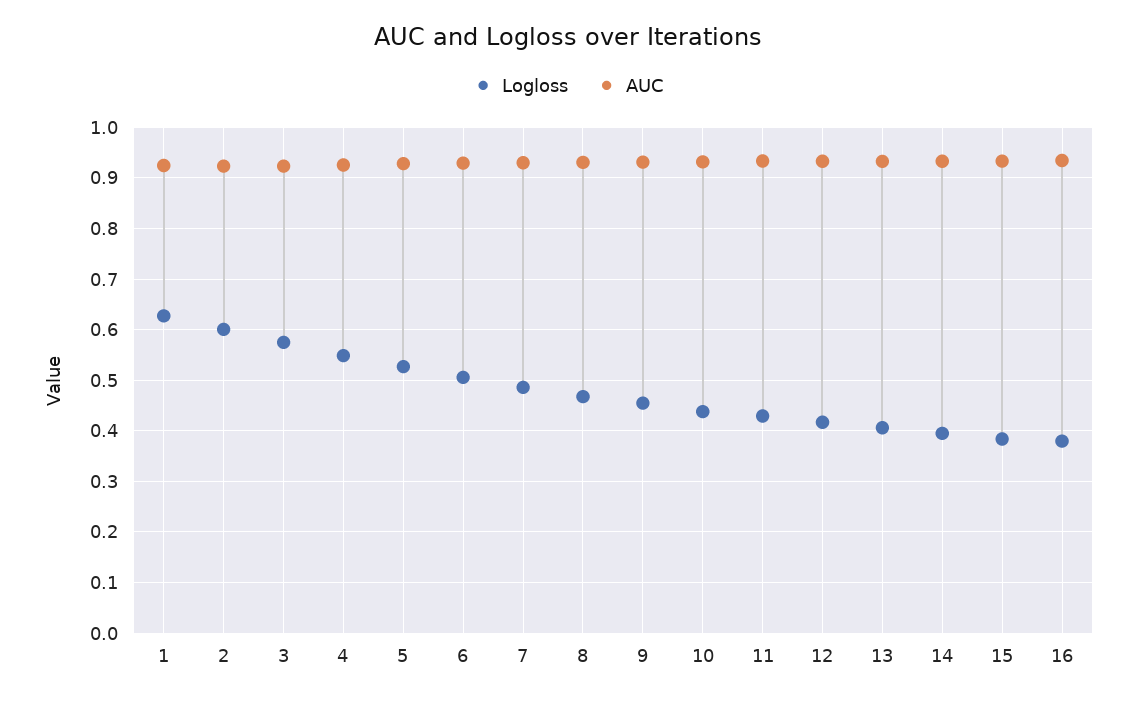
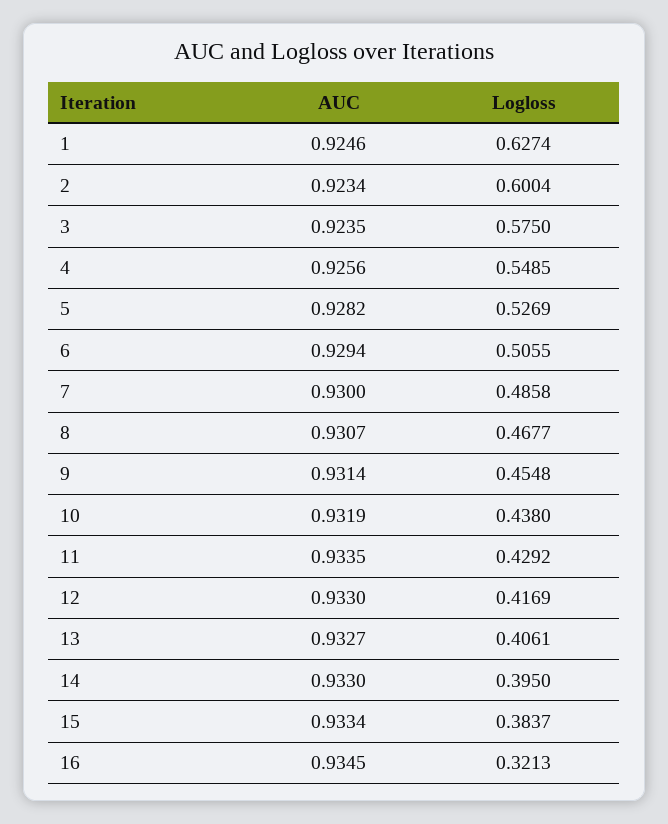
Logloss, 16: 0.38 -> 0.3213

